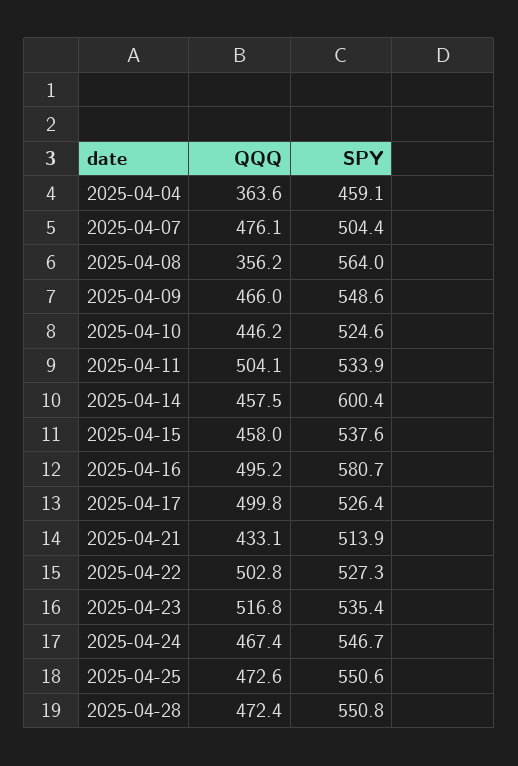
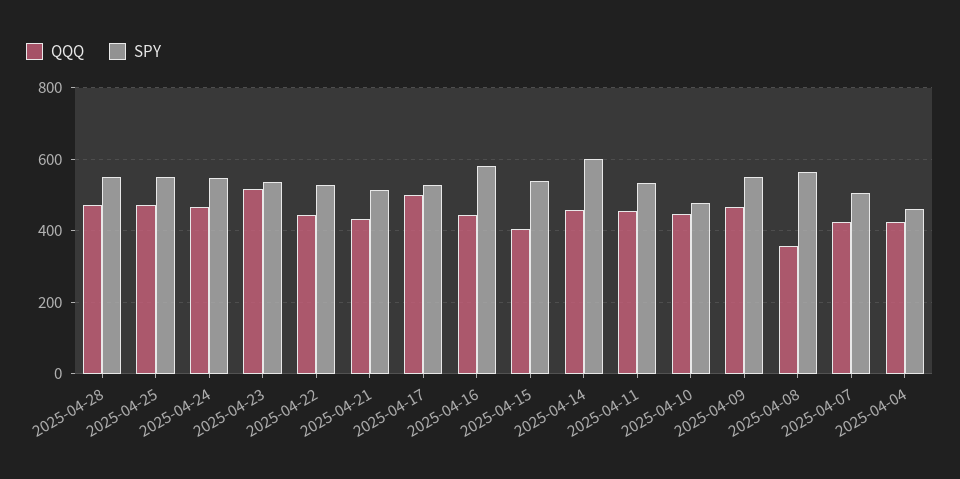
QQQ, 2025-04-04: 363.6 -> 420
QQQ, 2025-04-07: 476.1 -> 420
SPY, 2025-04-10: 524.6 -> 480
QQQ, 2025-04-11: 504.1 -> 460
QQQ, 2025-04-15: 458 -> 400
QQQ, 2025-04-16: 495.2 -> 440
QQQ, 2025-04-22: 502.8 -> 440

